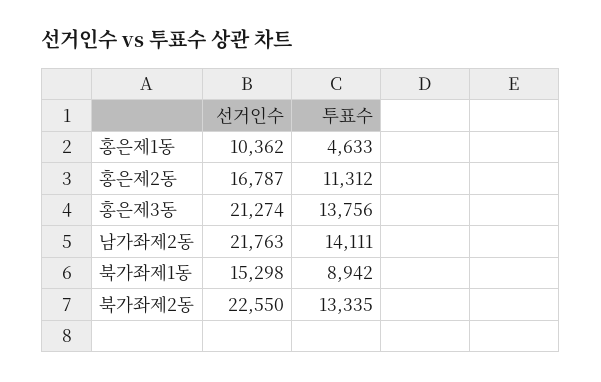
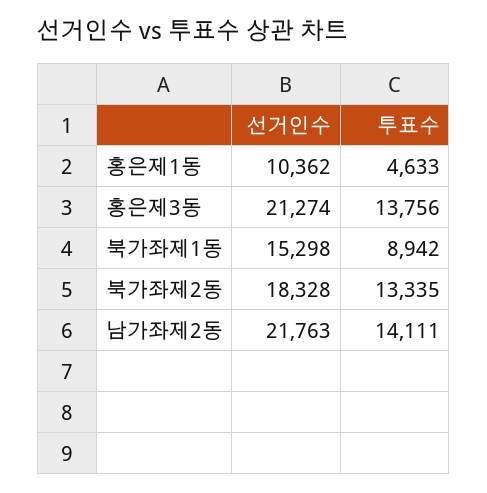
선거인수, 홍은제2동: 16787 -> none
투표수, 홍은제2동: 11312 -> none
선거인수, 북가좌제2동: 22550 -> 18328

